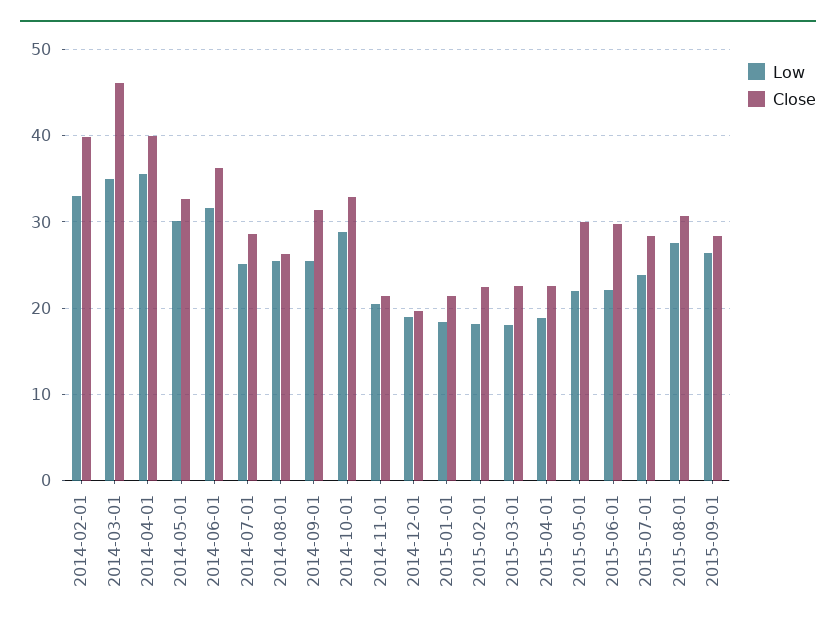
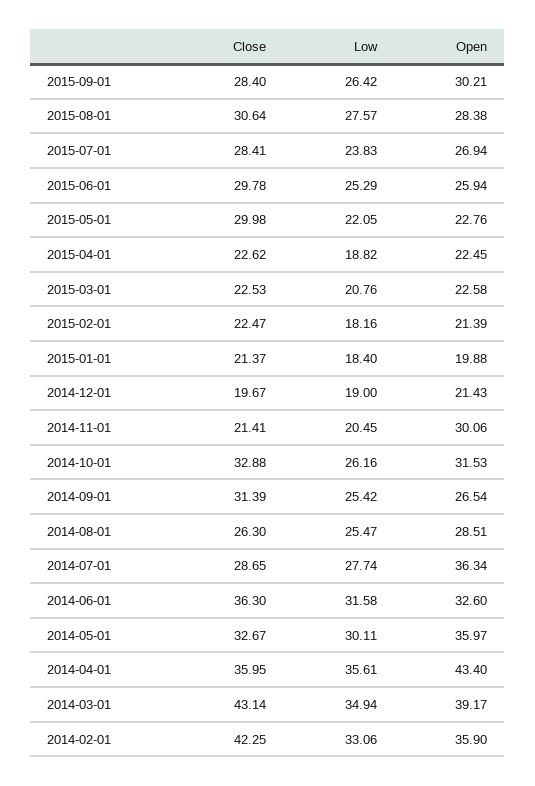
Close, 2014-02-01: 40 -> 42.25
Close, 2014-03-01: 46 -> 43.14
Close, 2014-04-01: 40 -> 35.95
Low, 2014-07-01: 25 -> 27.74
Low, 2014-10-01: 29 -> 26.16
Low, 2015-03-01: 18 -> 20.76
Low, 2015-06-01: 22 -> 25.29
Open, 2015-09-01: none -> 30.21
Open, 2015-08-01: none -> 28.38
Open, 2015-07-01: none -> 26.94
Open, 2015-06-01: none -> 25.94
Open, 2015-05-01: none -> 22.76
Open, 2015-04-01: none -> 22.45
Open, 2015-03-01: none -> 22.58
Open, 2015-02-01: none -> 21.39
Open, 2015-01-01: none -> 19.88
Open, 2014-12-01: none -> 21.43
Open, 2014-11-01: none -> 30.06
Open, 2014-10-01: none -> 31.53
Open, 2014-09-01: none -> 26.54
Open, 2014-08-01: none -> 28.51
Open, 2014-07-01: none -> 36.34
Open, 2014-06-01: none -> 32.6
Open, 2014-05-01: none -> 35.97
Open, 2014-04-01: none -> 43.4
Open, 2014-03-01: none -> 39.17
Open, 2014-02-01: none -> 35.9

